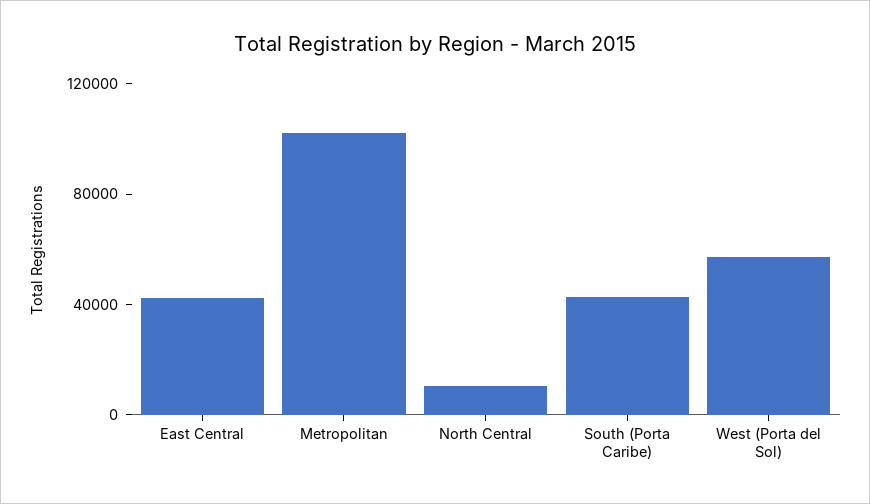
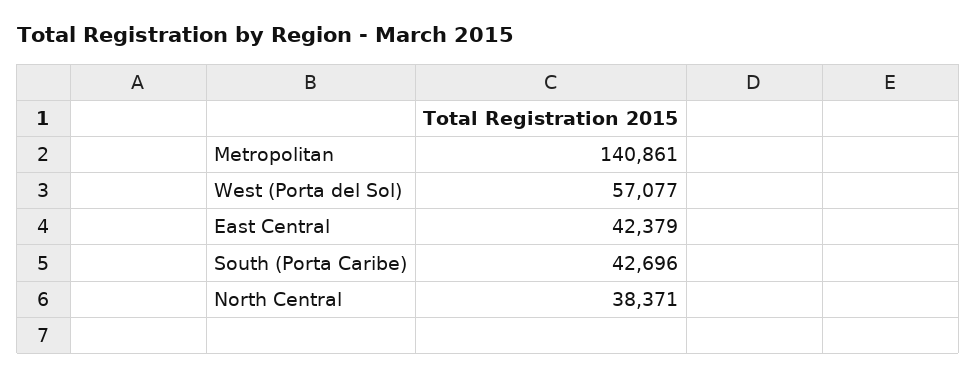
Metropolitan: 100000 -> 140861
North Central: 10000 -> 38371

